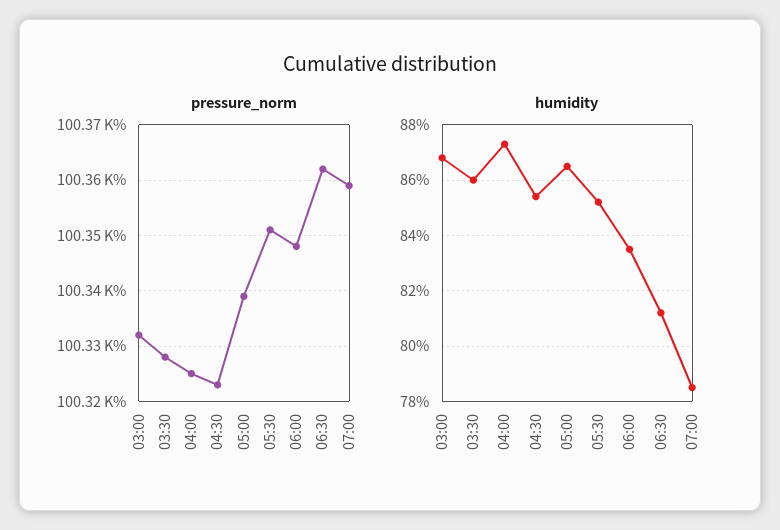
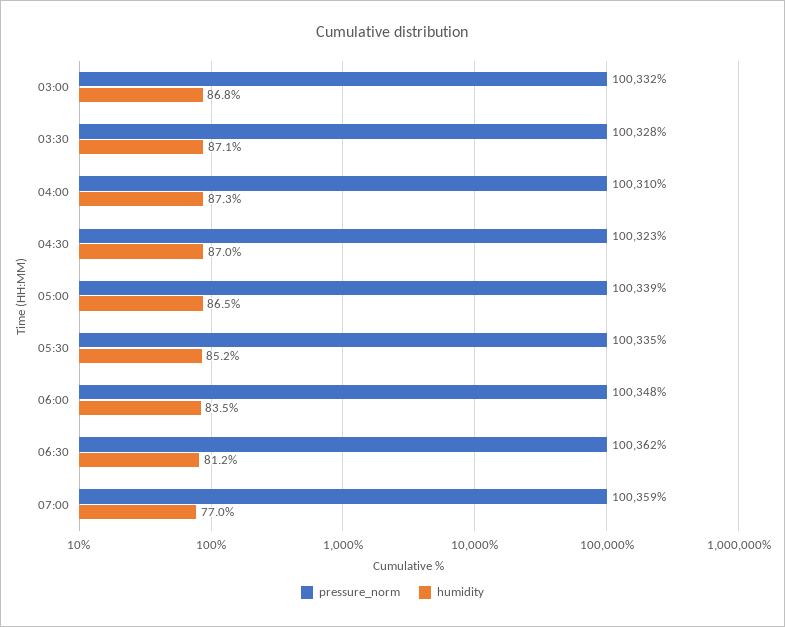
pressure_norm, 04:00: 100325 -> 100310
pressure_norm, 05:30: 100350 -> 100335
humidity, 03:30: 86 -> 87.1
humidity, 04:30: 85.5 -> 87
humidity, 07:00: 78.5 -> 77

